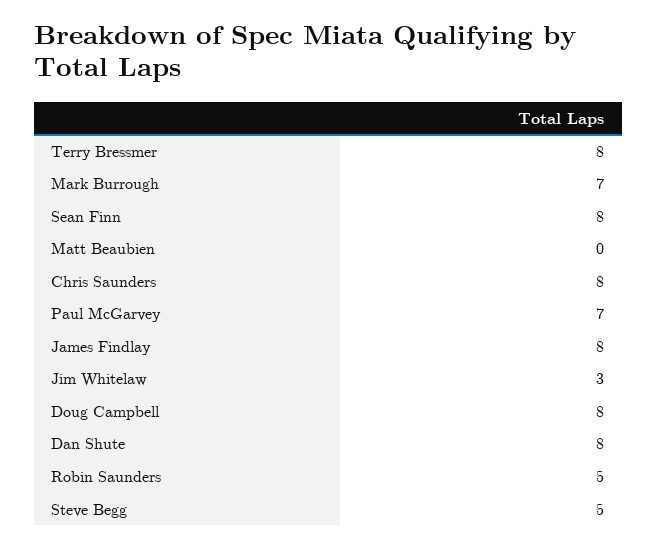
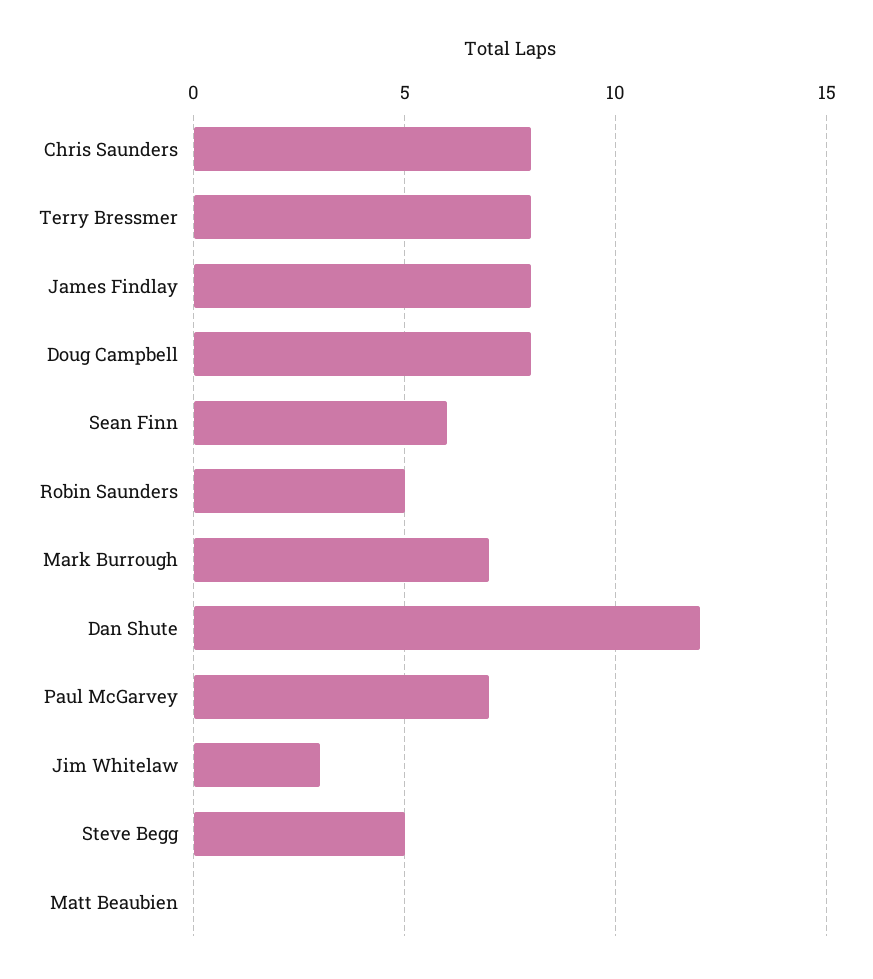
Sean Finn: 8 -> 6
Dan Shute: 8 -> 12

